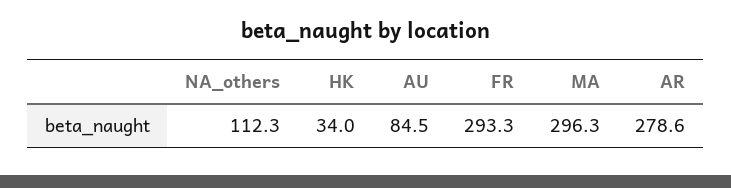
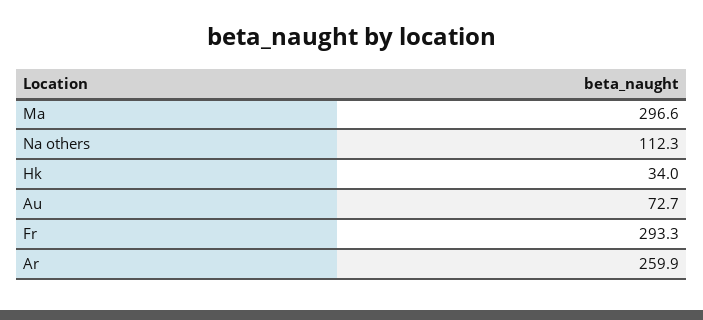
AU: 84.5 -> 72.7
MA: 296.3 -> 296.6
AR: 278.6 -> 259.9

